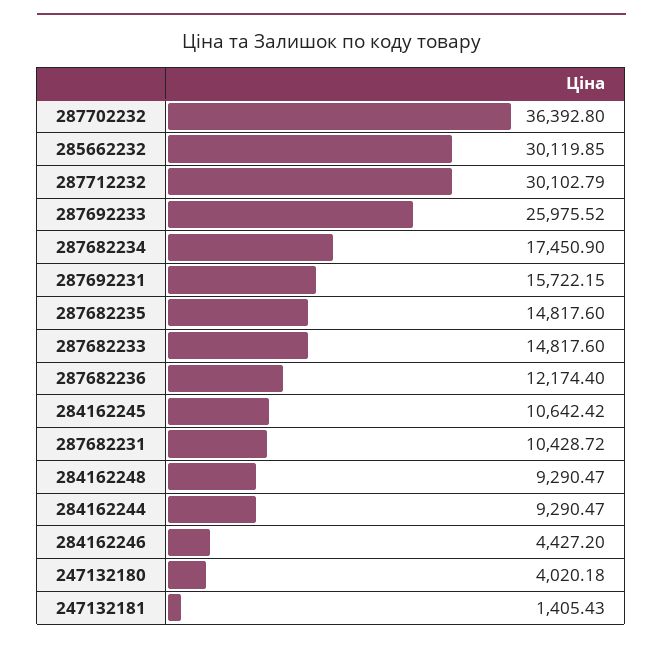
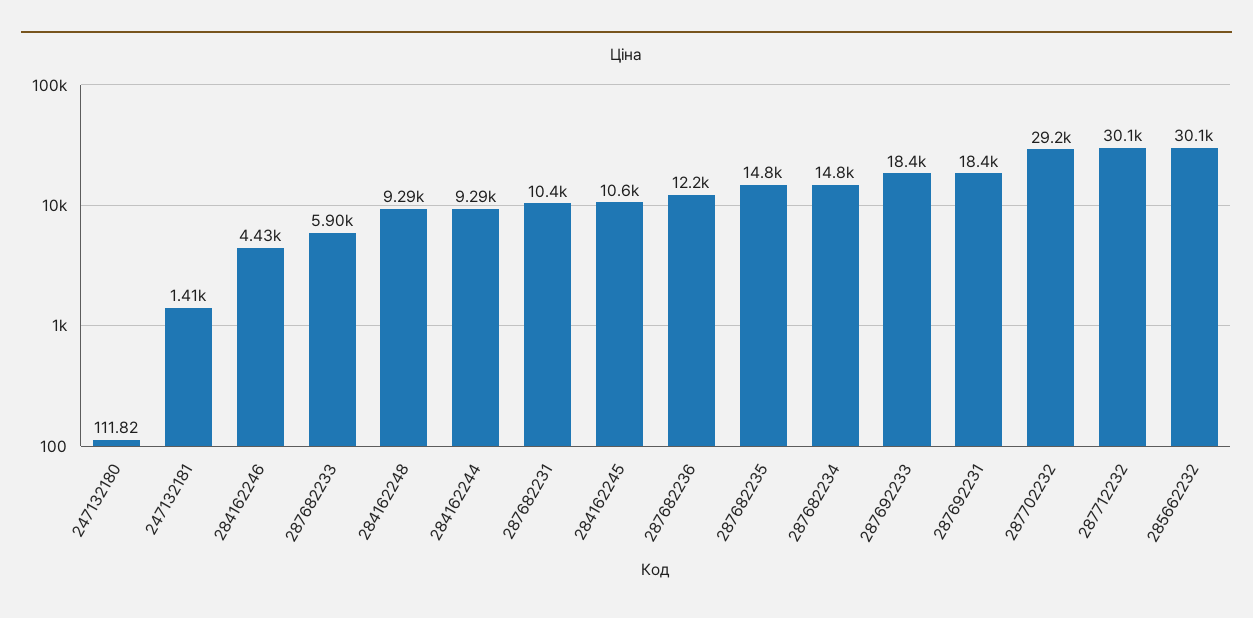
287702232: 36392.8 -> 29200
287692233: 25975.52 -> 18400
287682234: 17450.9 -> 14800
287692231: 15722.15 -> 18400
287682233: 14817.6 -> 5900
247132180: 4020.18 -> 111.82

